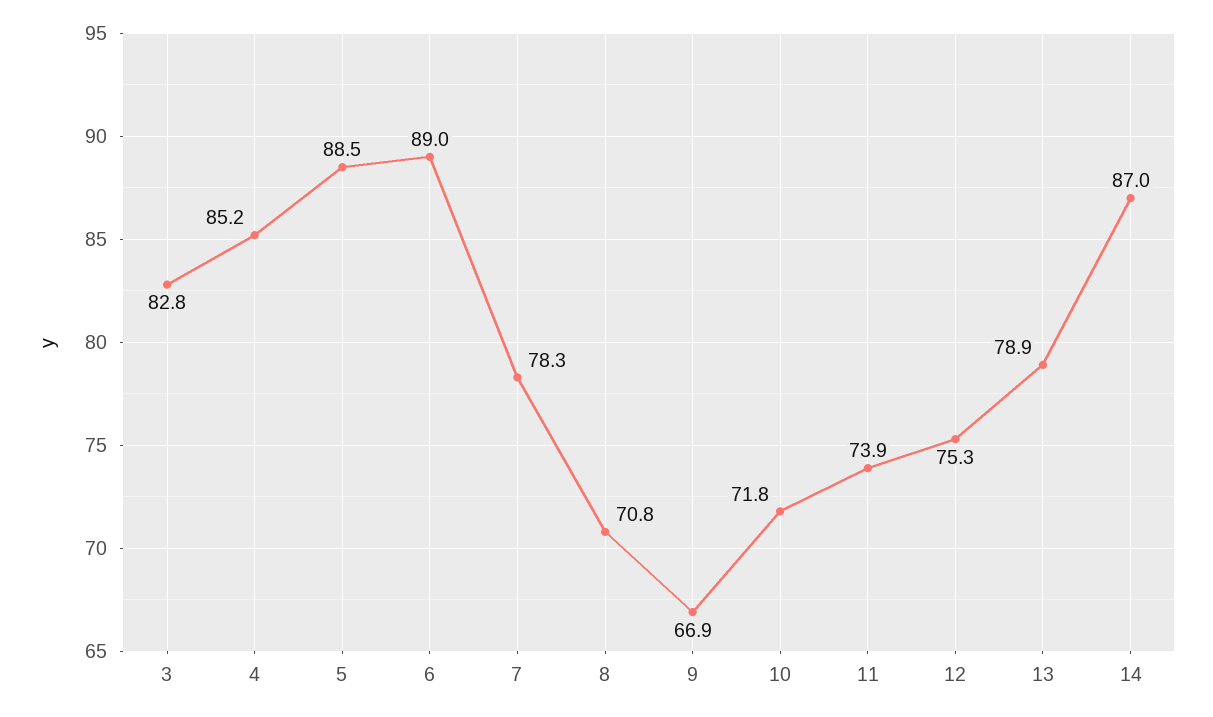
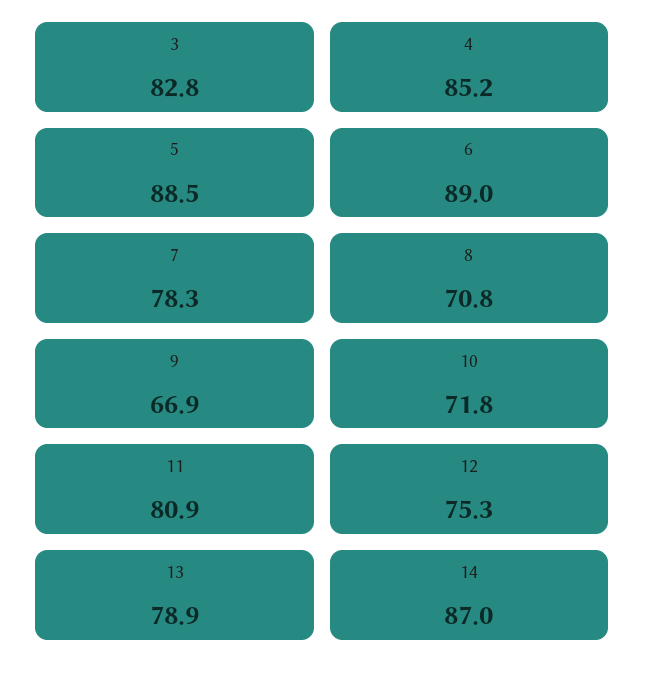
11: 73.9 -> 80.9

